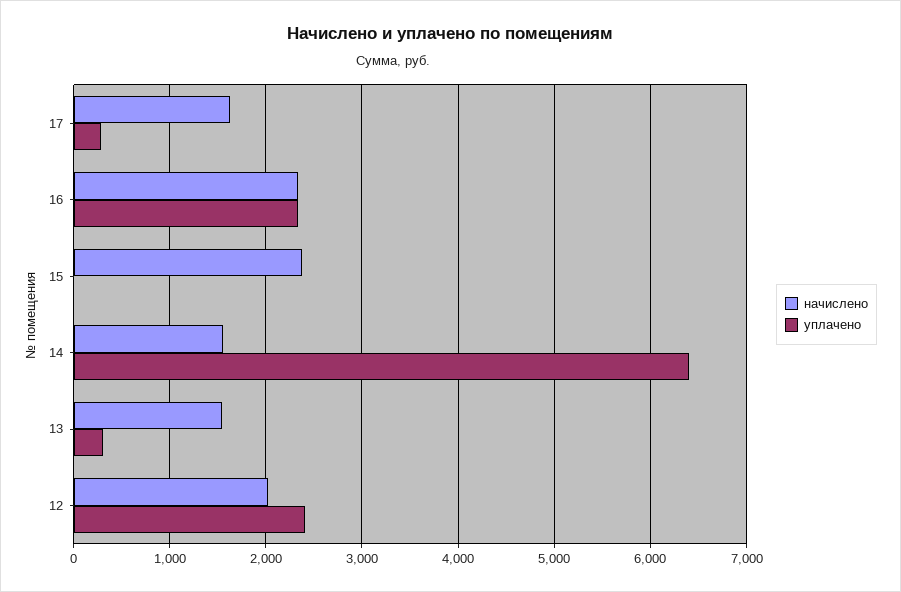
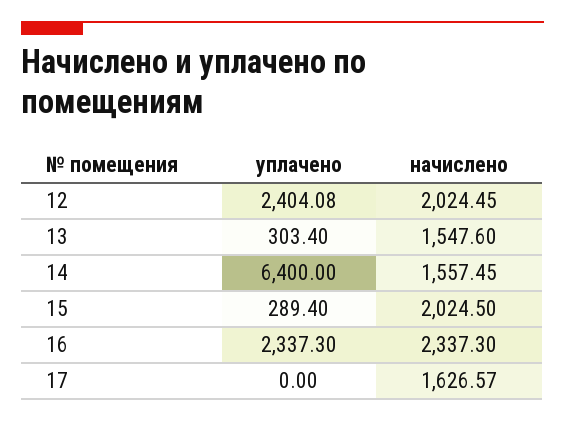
уплачено, 17: 300 -> 0
начислено, 15: 2400 -> 2024.5
уплачено, 15: 0 -> 289.4

